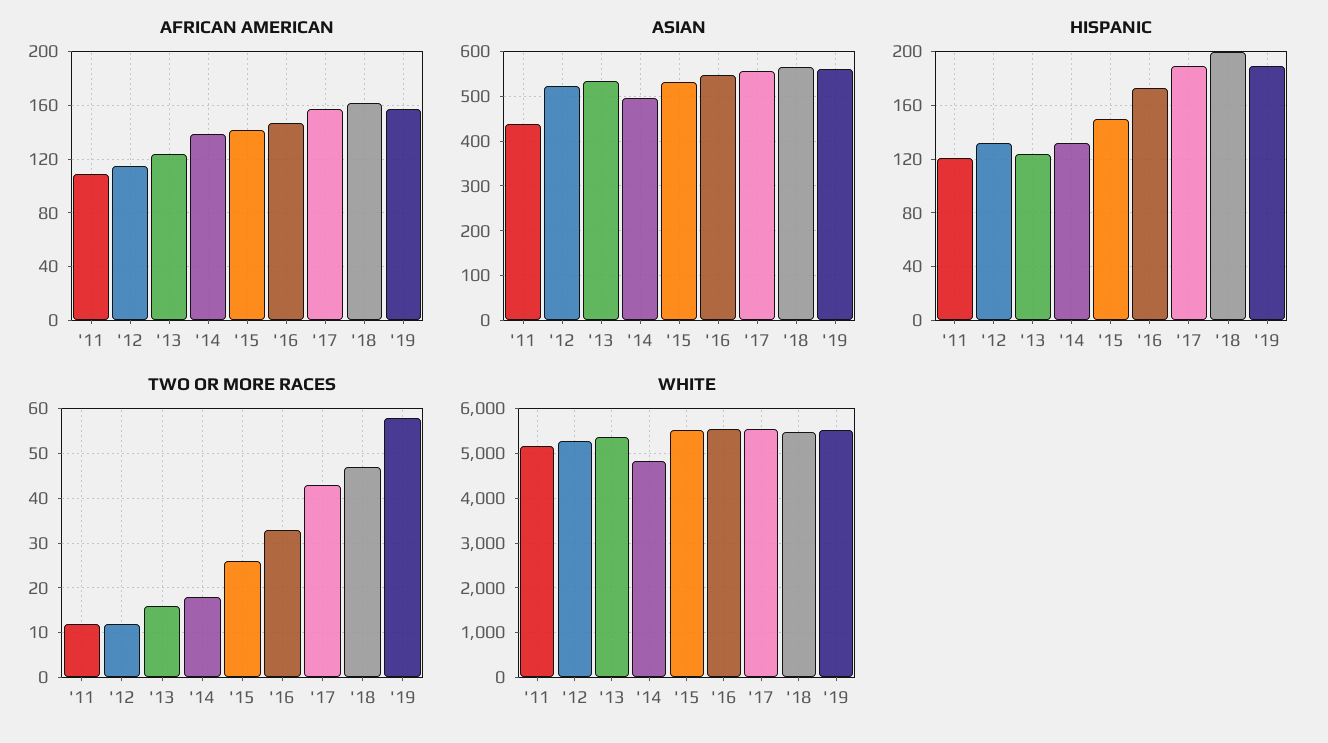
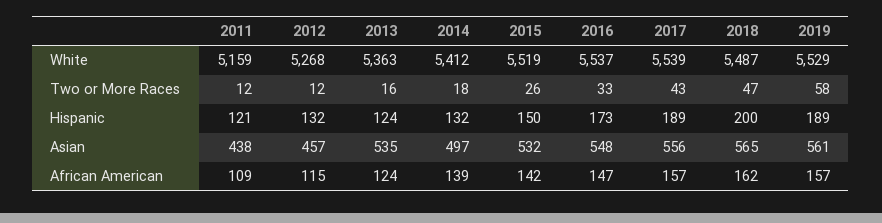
ASIAN, '12: 520 -> 457
WHITE, '14: 4800 -> 5412

